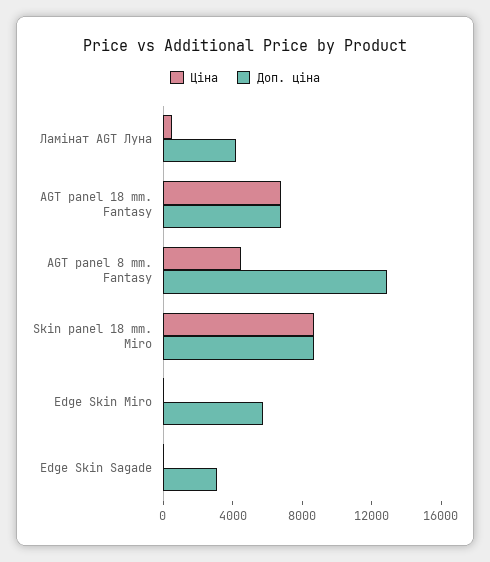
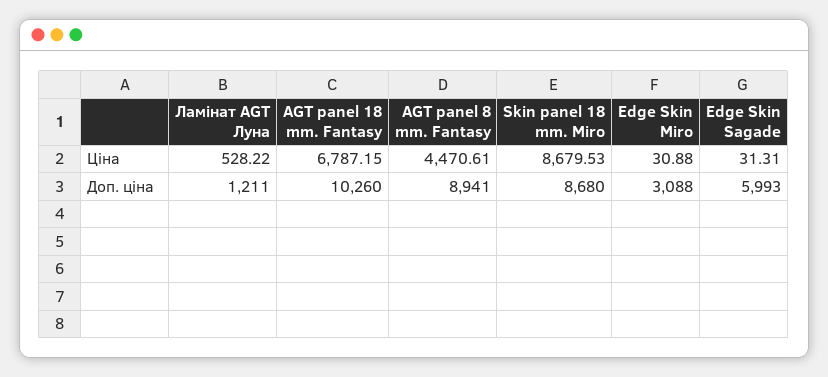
Доп. ціна, Ламінат AGT Луна: 4000 -> 1211
Доп. ціна, AGT panel 18 mm. Fantasy: 7000 -> 10260
Доп. ціна, AGT panel 8 mm. Fantasy: 13000 -> 8941
Доп. ціна, Edge Skin Miro: 6000 -> 3088
Доп. ціна, Edge Skin Sagade: 3000 -> 5993

